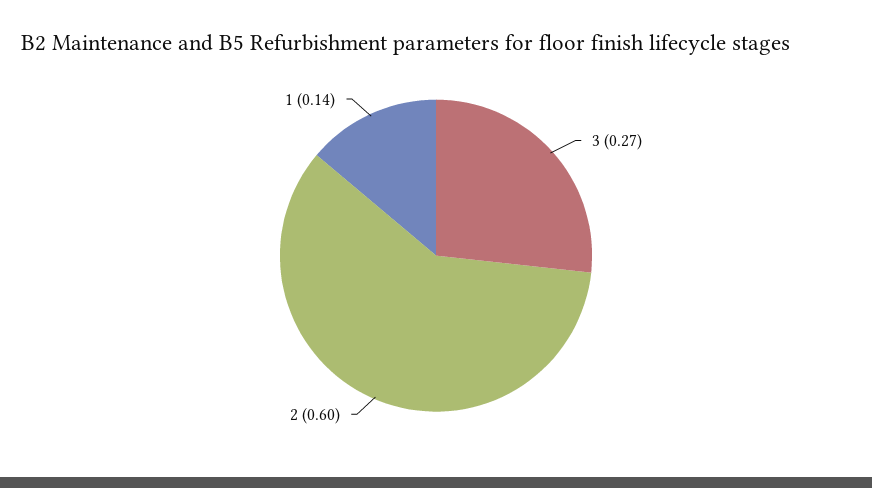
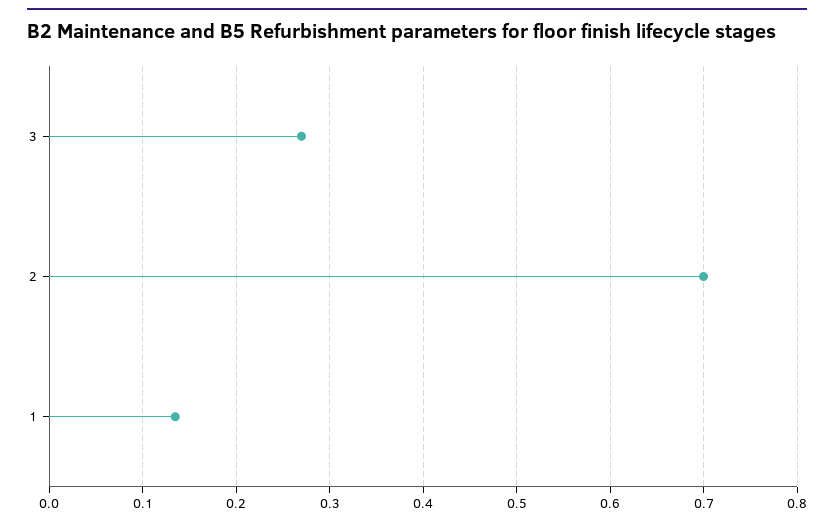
2: 0.6 -> 0.7

